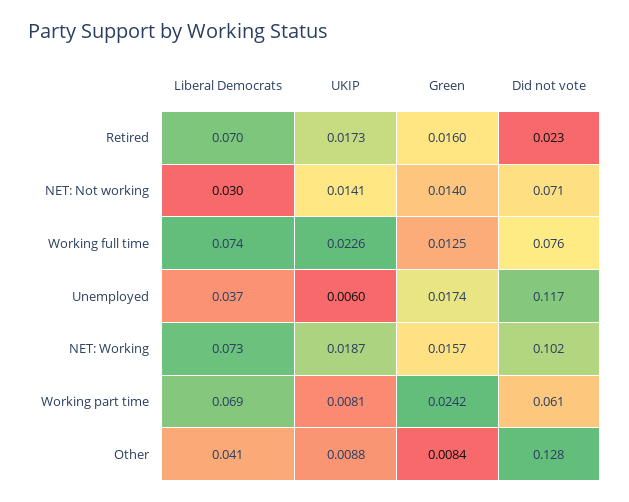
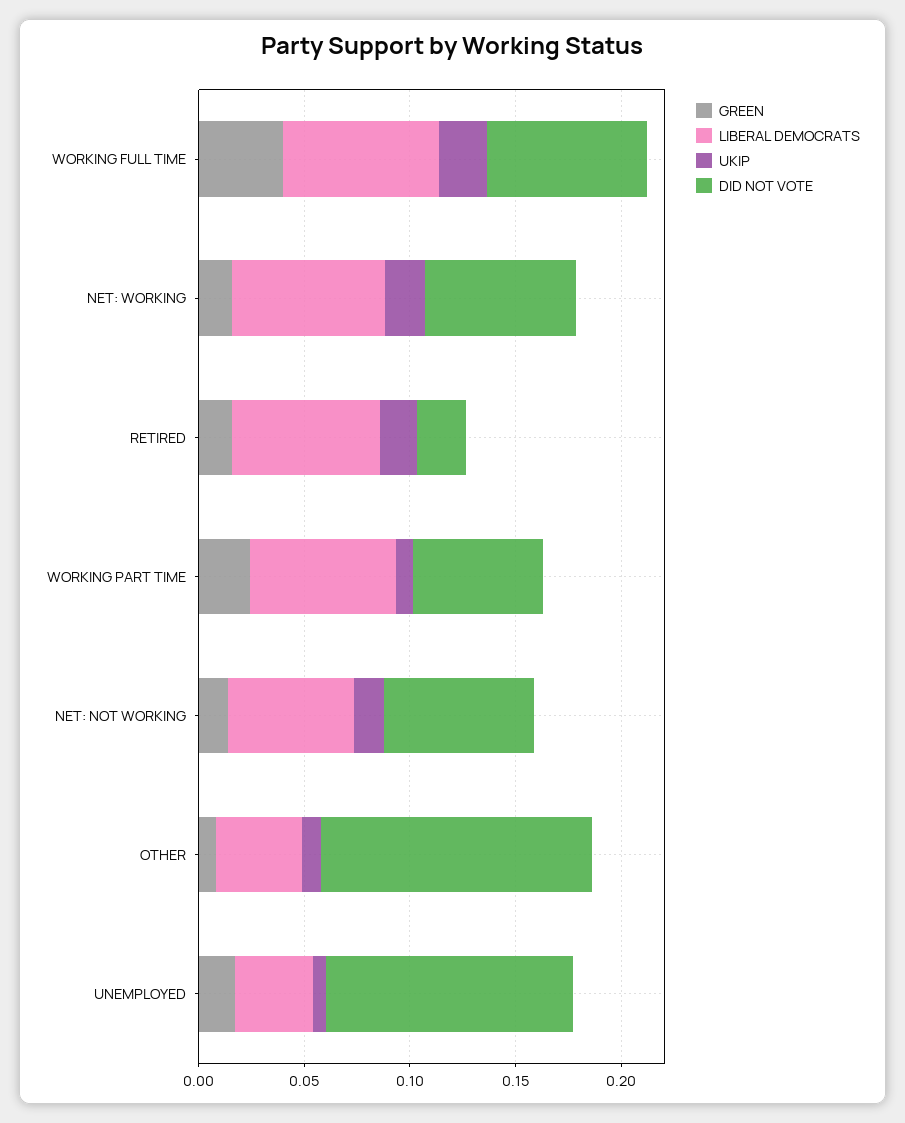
Liberal Democrats, NET: Not working: 0.03 -> 0.06
Green, Working full time: 0.0125 -> 0.04
Did not vote, NET: Working: 0.102 -> 0.07

